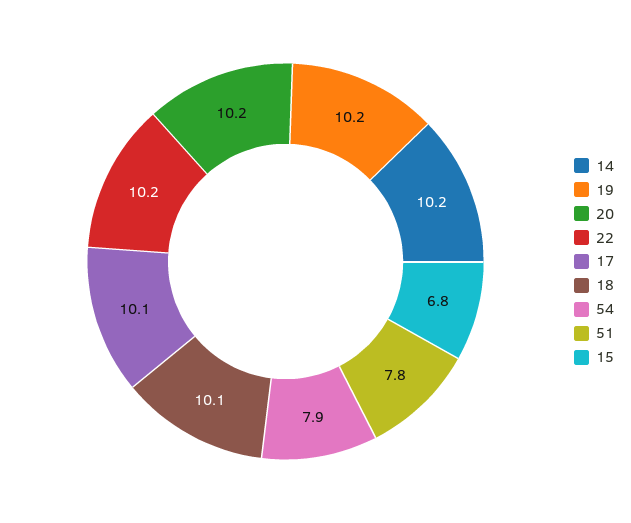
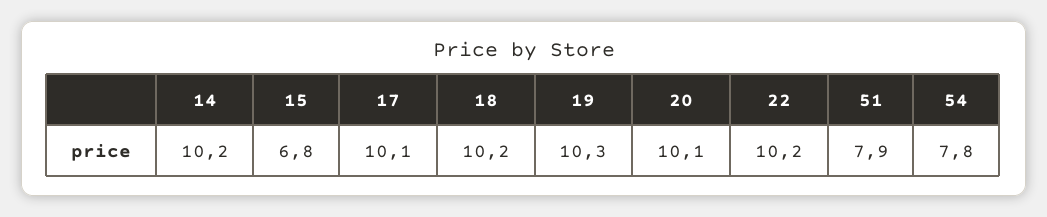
19: 10.2 -> 10.3
20: 10.2 -> 10.1
18: 10.1 -> 10.2
54: 7.9 -> 7.8
51: 7.8 -> 7.9

